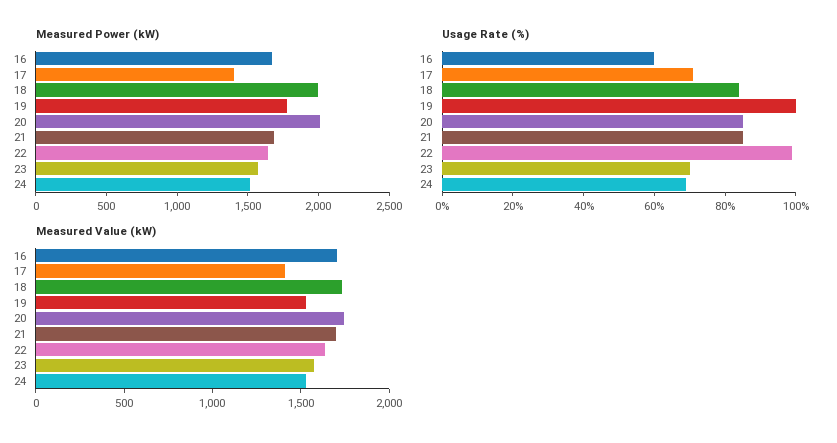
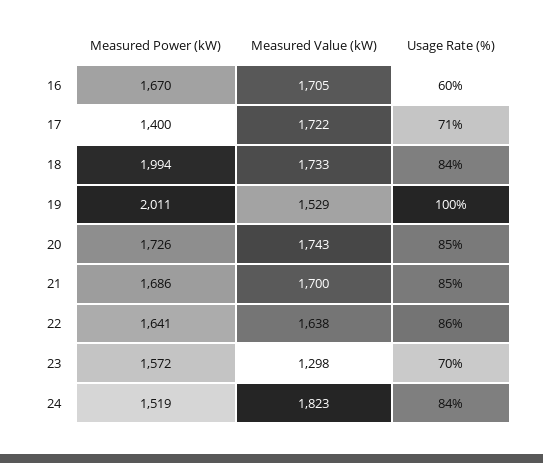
Measured Power (kW), 19: 1800 -> 2011
Measured Power (kW), 20: 2000 -> 1726
Usage Rate (%), 22: 100 -> 86
Usage Rate (%), 24: 70 -> 84
Measured Value (kW), 17: 1400 -> 1722
Measured Value (kW), 23: 1600 -> 1298
Measured Value (kW), 24: 1500 -> 1823

